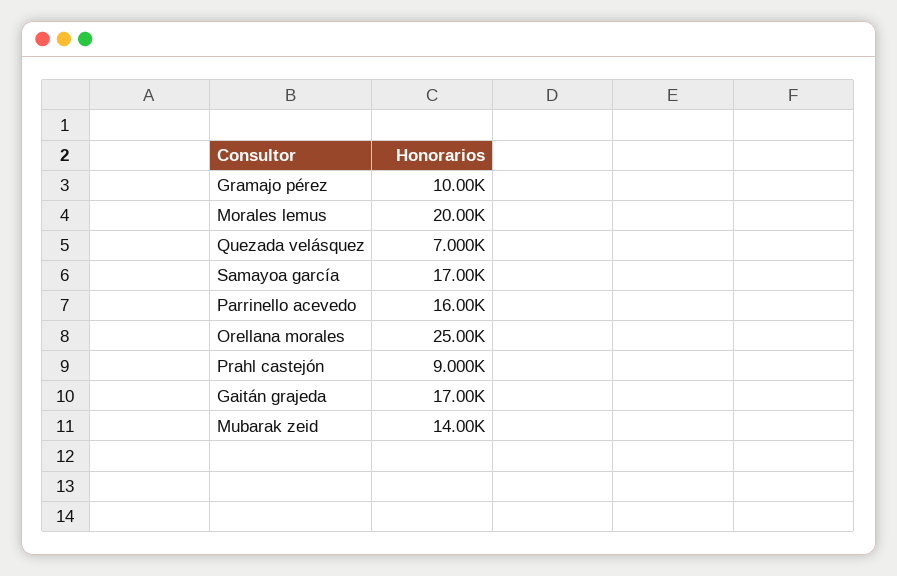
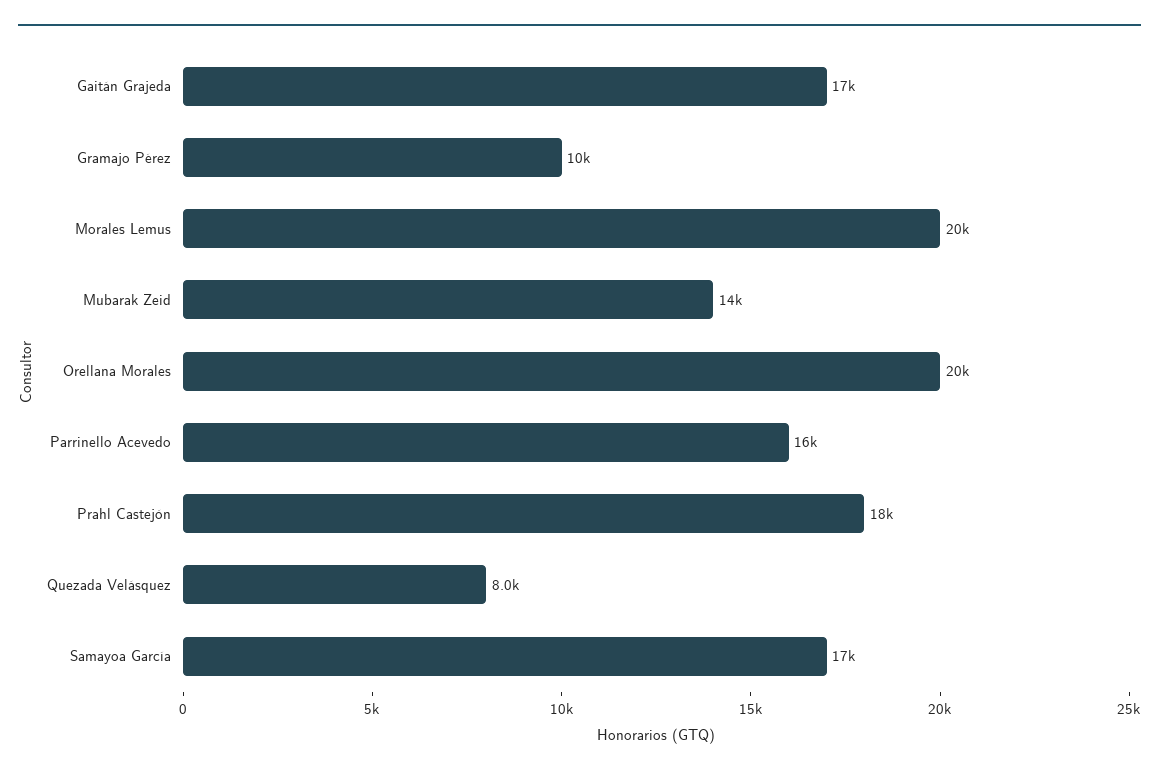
Quezada velásquez: 7000 -> 8000
Orellana morales: 25000 -> 20000
Prahl castejón: 9000 -> 18000

